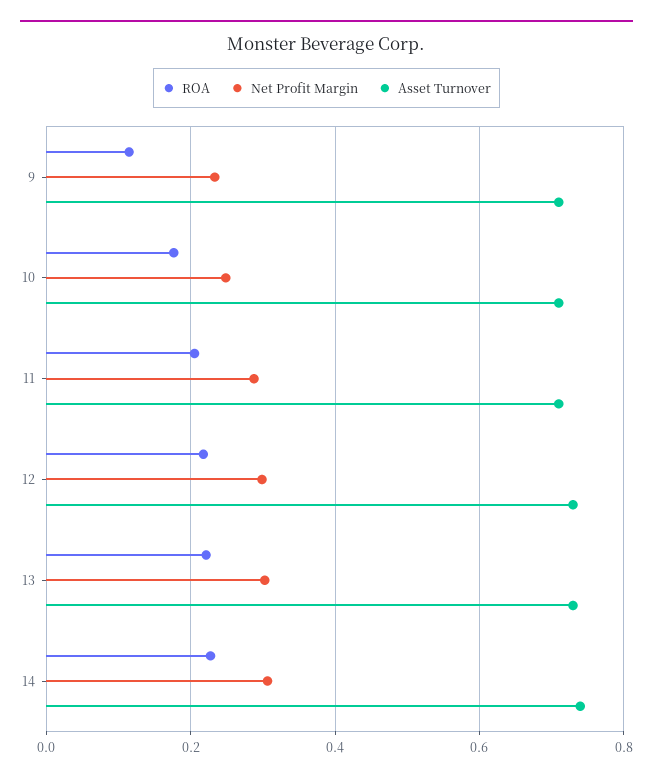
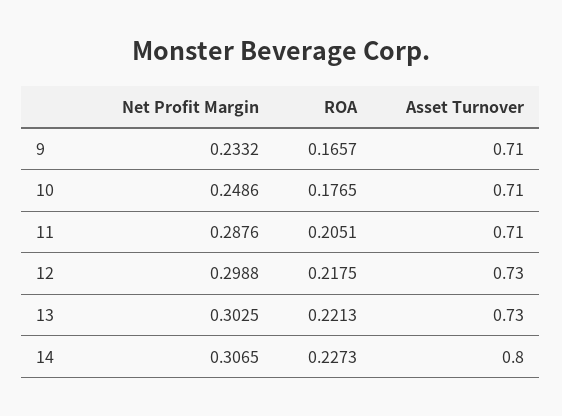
ROA, 9: 0.12 -> 0.1657
Asset Turnover, 14: 0.74 -> 0.8

